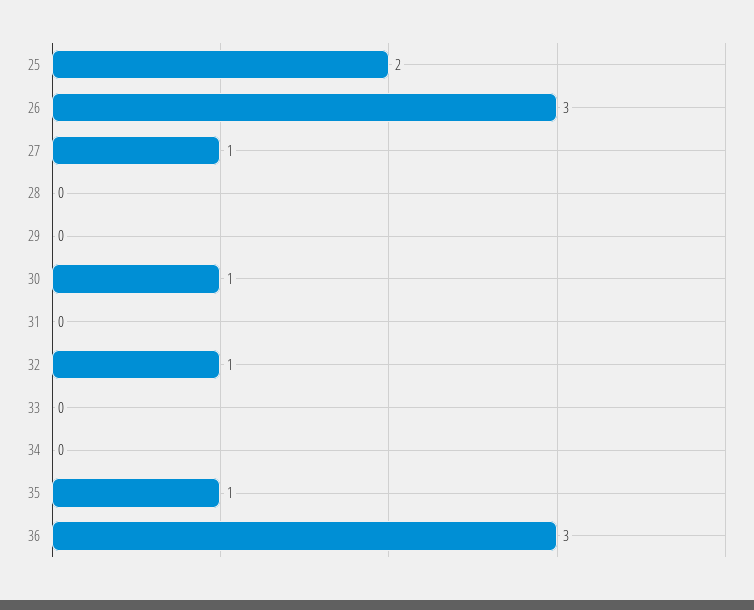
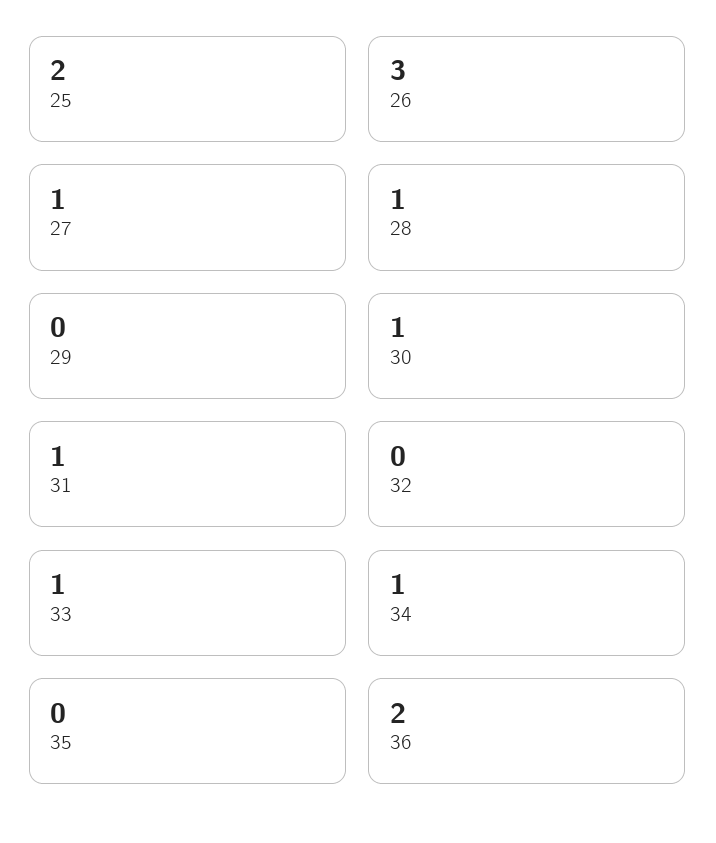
28: 0 -> 1
31: 0 -> 1
32: 1 -> 0
33: 0 -> 1
34: 0 -> 1
35: 1 -> 0
36: 3 -> 2

